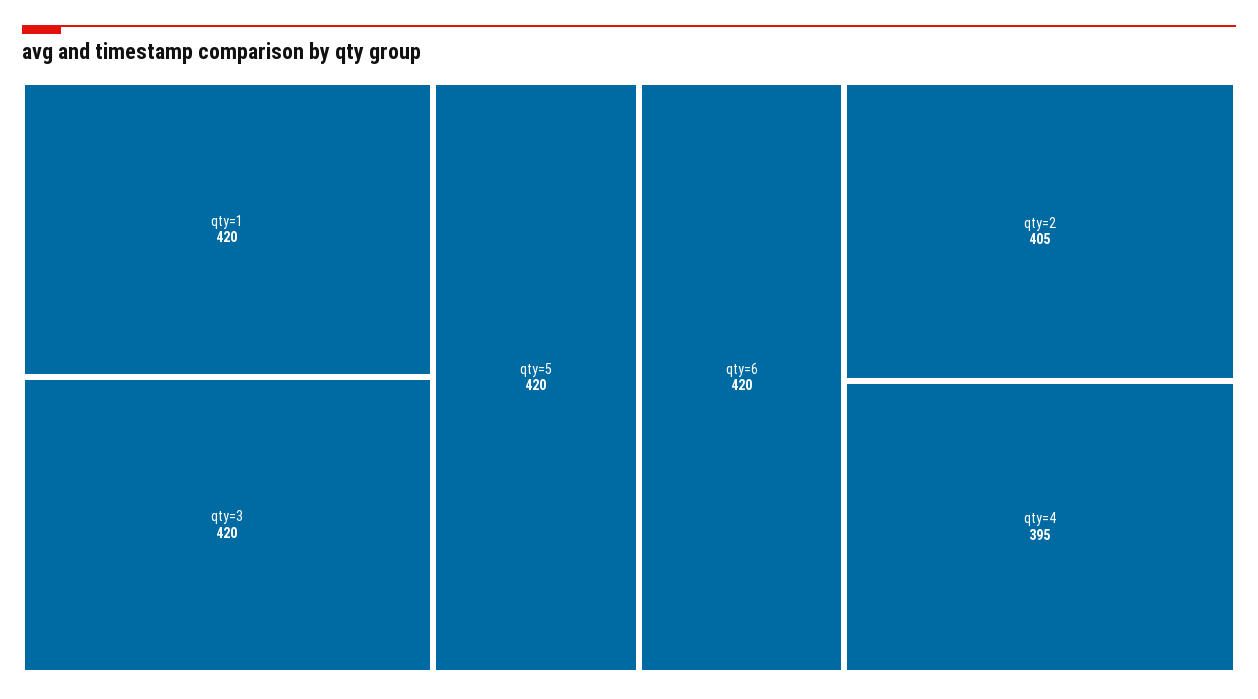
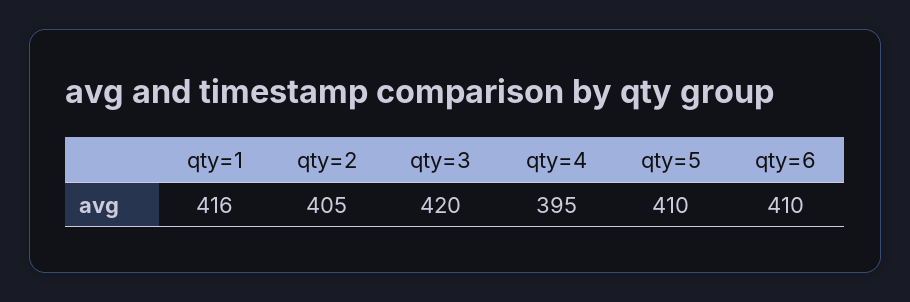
qty=1: 420 -> 416
qty=5: 420 -> 410
qty=6: 420 -> 410

